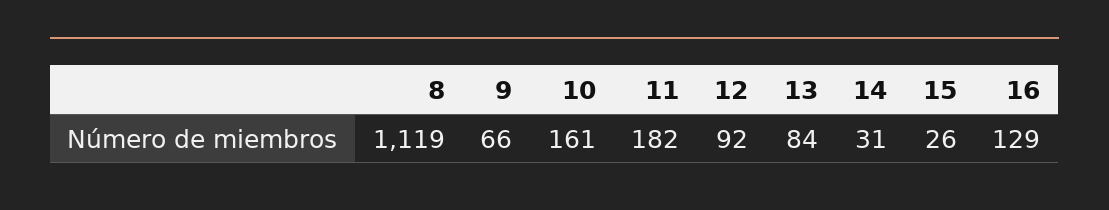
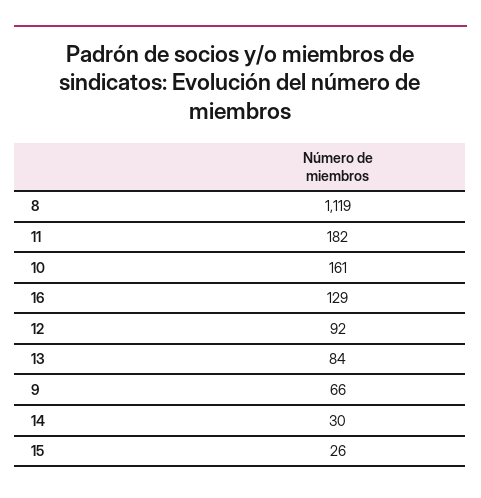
14: 31 -> 30

